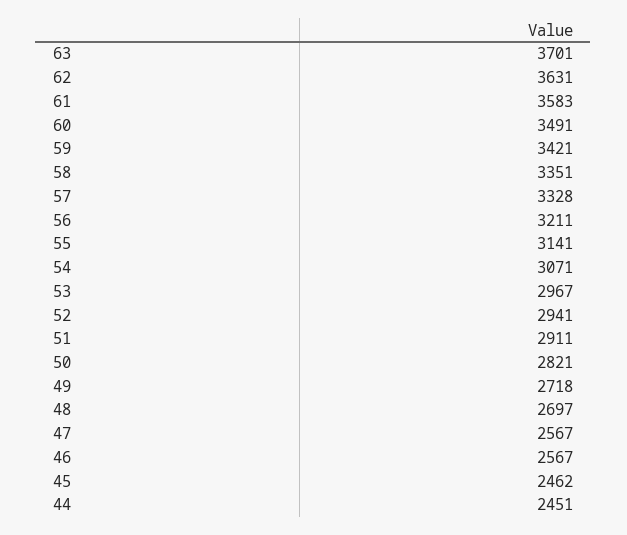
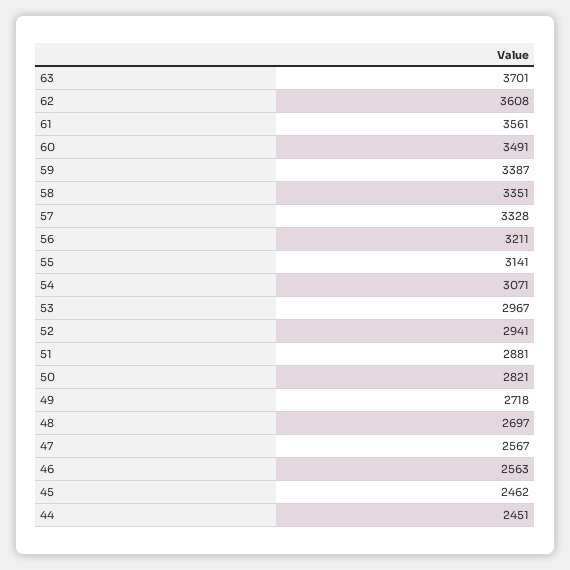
62: 3631 -> 3608
61: 3583 -> 3561
59: 3421 -> 3387
51: 2911 -> 2881
46: 2567 -> 2563

